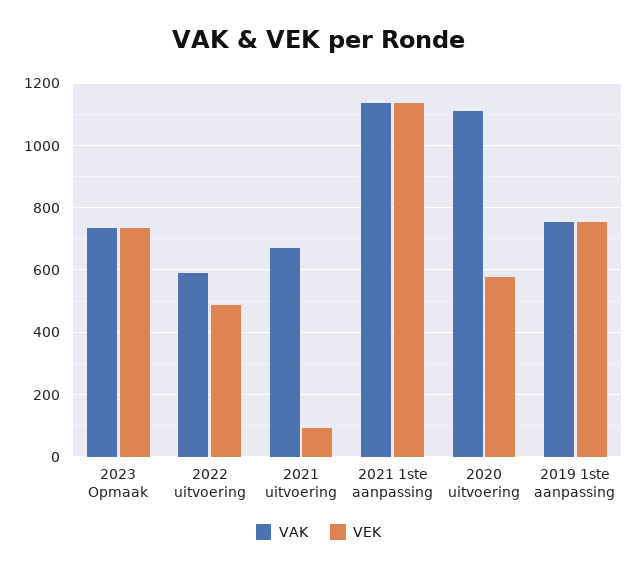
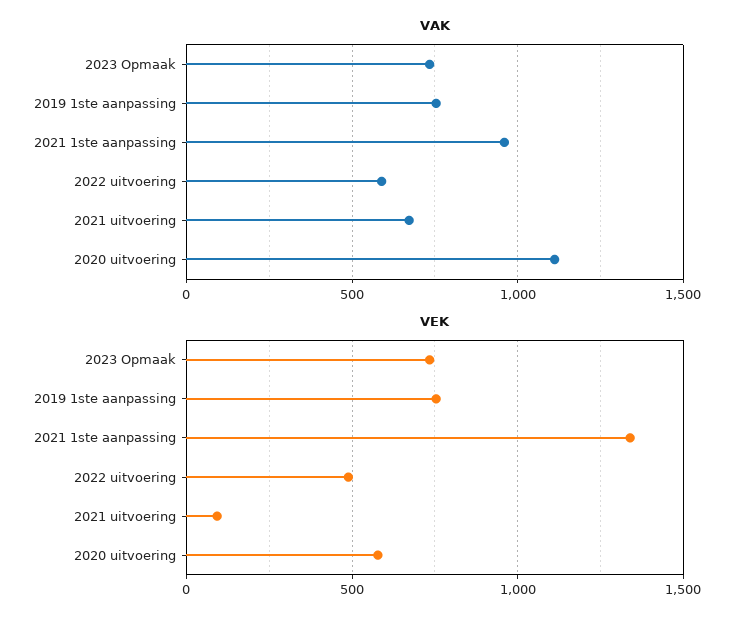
VAK, 2021 1ste aanpassing: 1140 -> 950
VEK, 2021 1ste aanpassing: 1140 -> 1350

